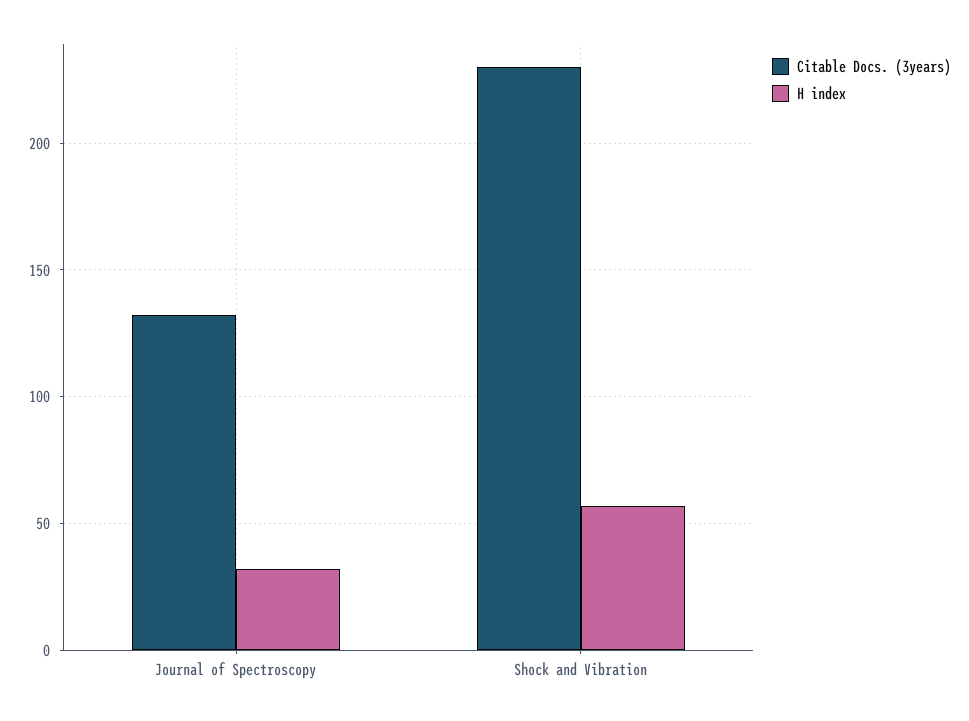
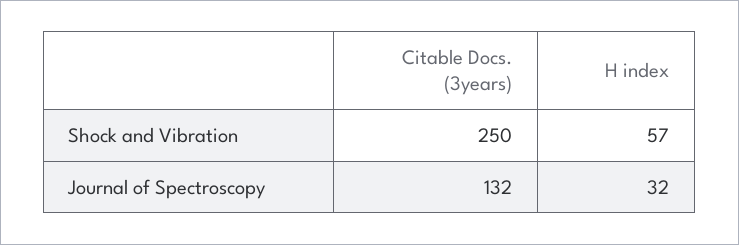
Citable Docs. (3years), Shock and Vibration: 230 -> 250

